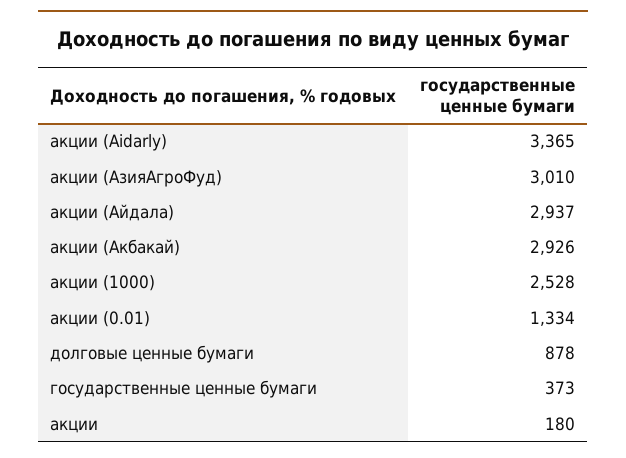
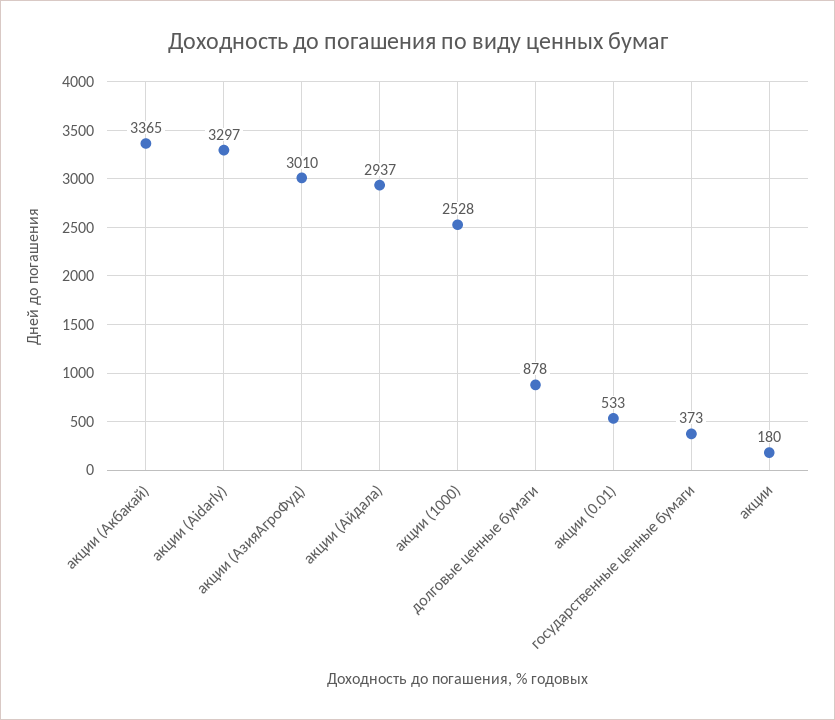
акции (Aidarly): 3365 -> 3297
акции (Акбакай): 2926 -> 3365
акции (0.01): 1334 -> 533

